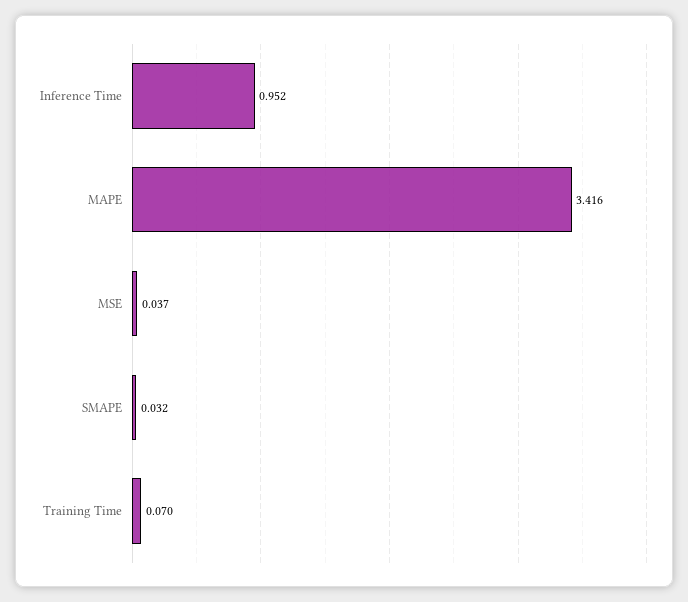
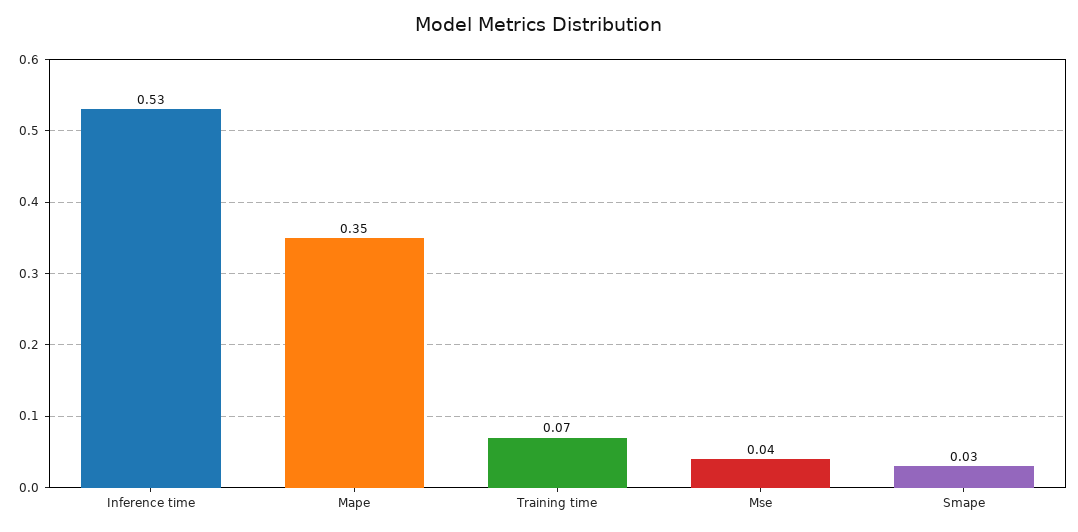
Inference Time: 0.952 -> 0.53
MAPE: 3.416 -> 0.35

